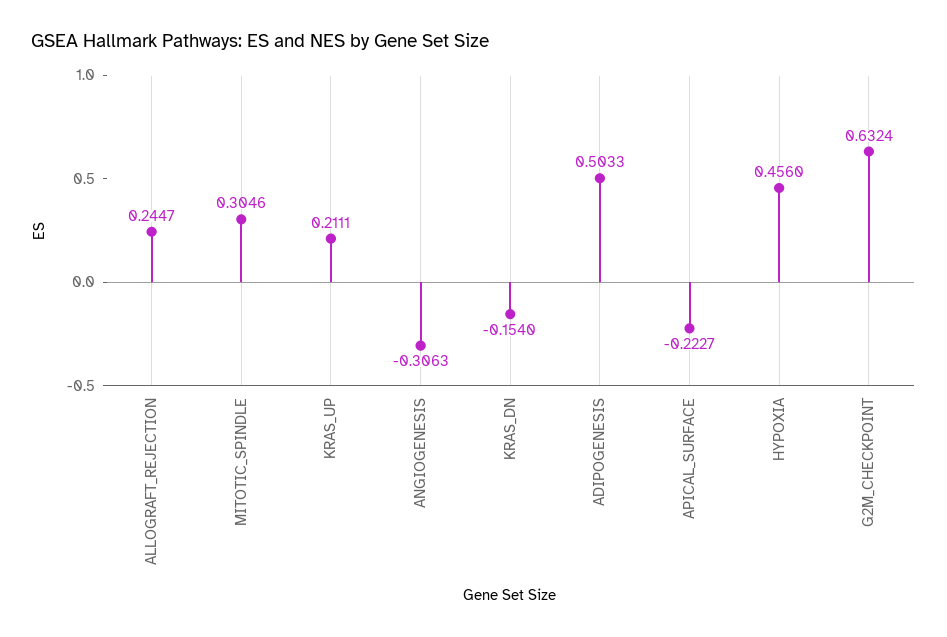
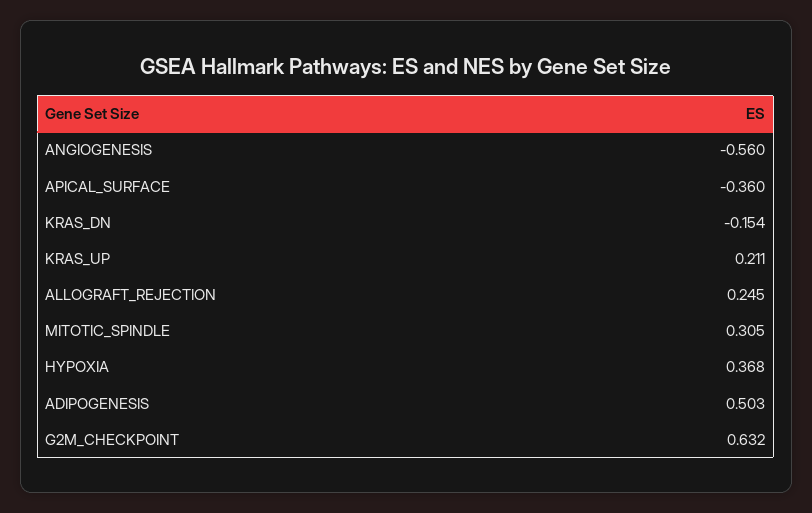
ANGIOGENESIS: -0.3063 -> -0.56
APICAL_SURFACE: -0.2227 -> -0.36
HYPOXIA: 0.456 -> 0.368

